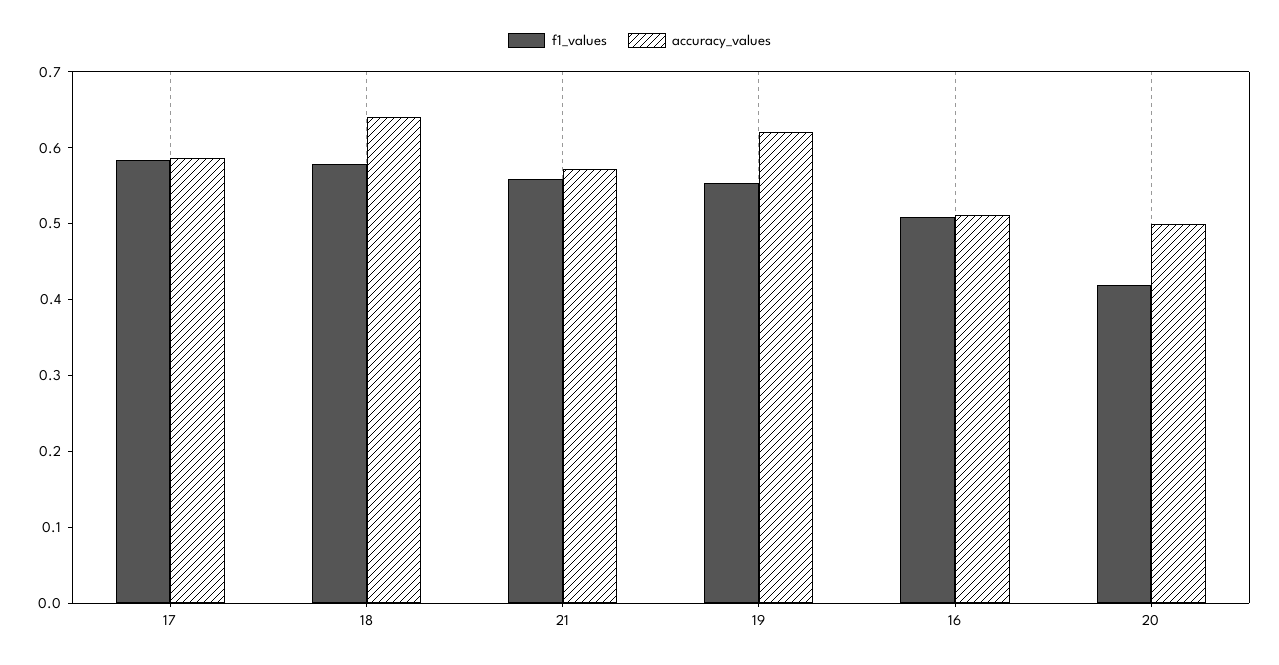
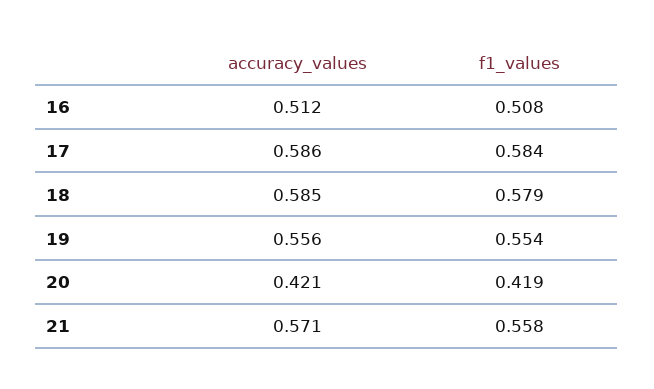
accuracy_values, 18: 0.64 -> 0.585
accuracy_values, 19: 0.62 -> 0.556
accuracy_values, 20: 0.5 -> 0.421

